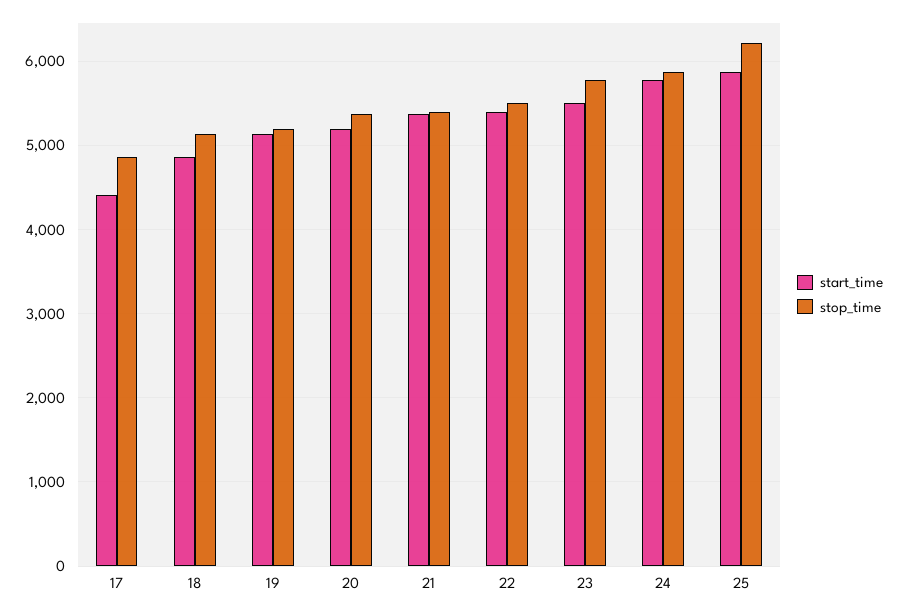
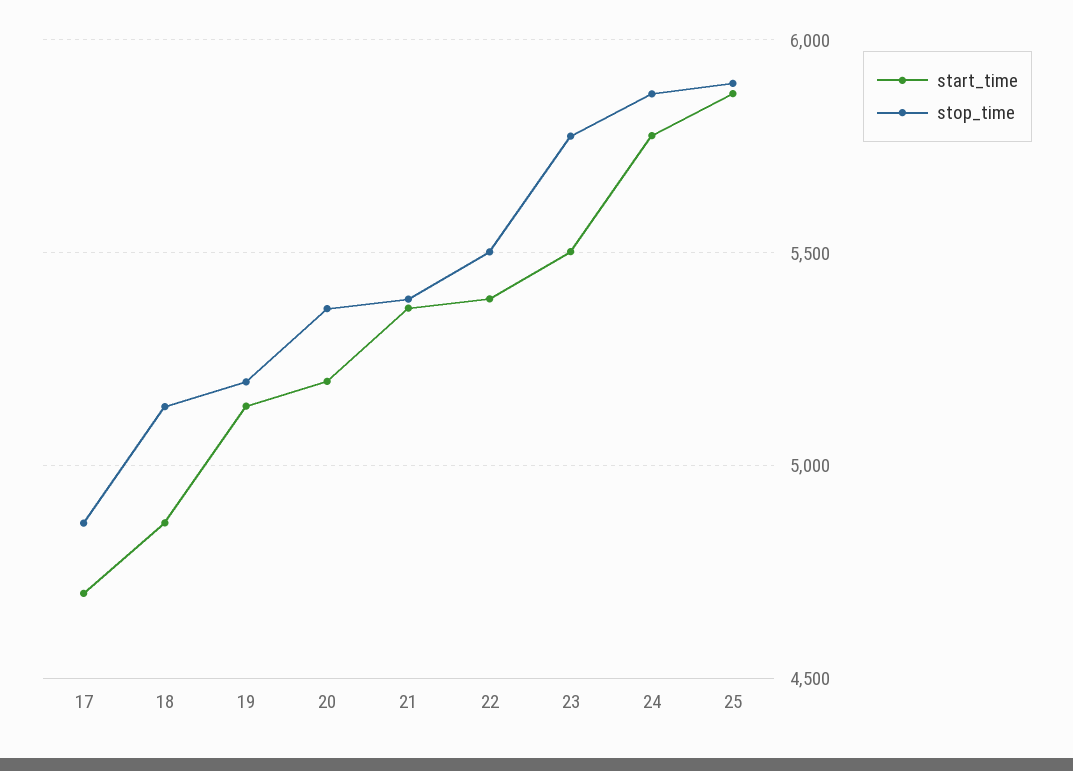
start_time, 17: 4400 -> 4700
stop_time, 25: 6200 -> 5900

